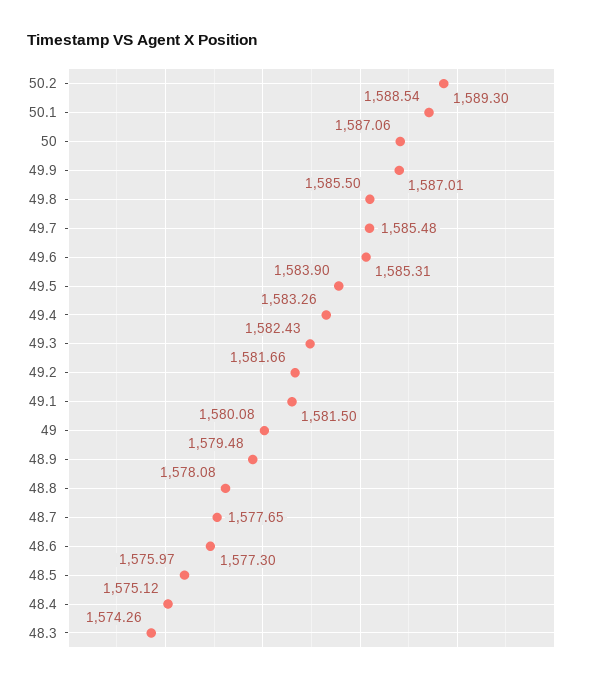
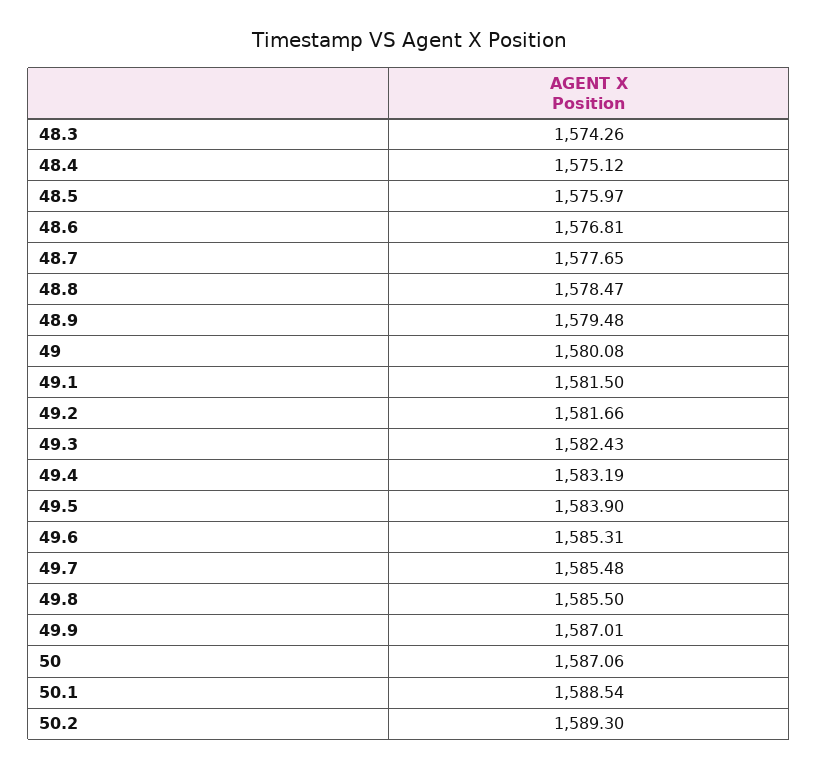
49.4: 1583.26 -> 1583.19
48.8: 1578.08 -> 1578.47
48.6: 1577.3 -> 1576.81

